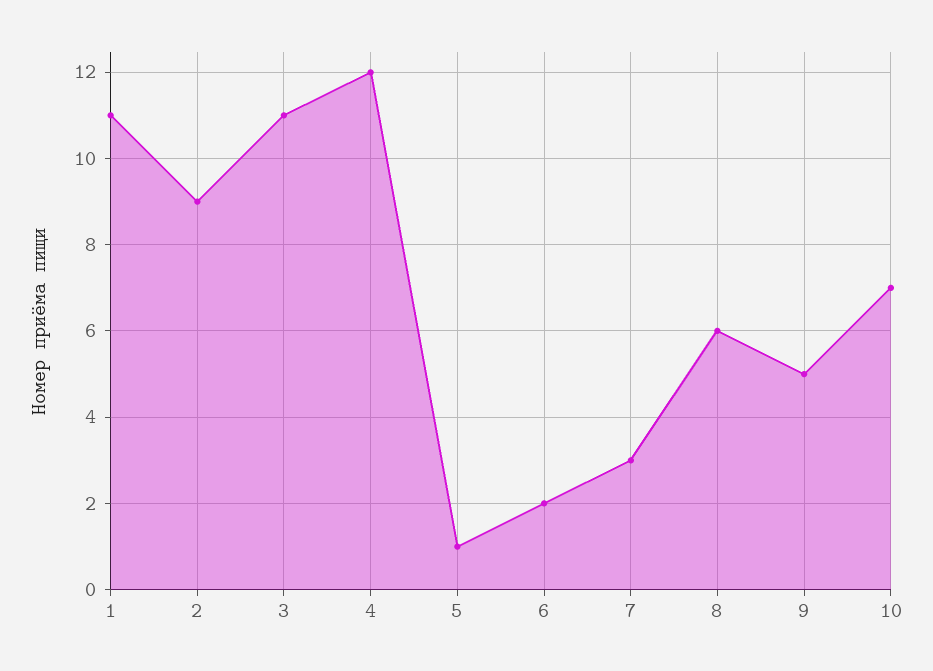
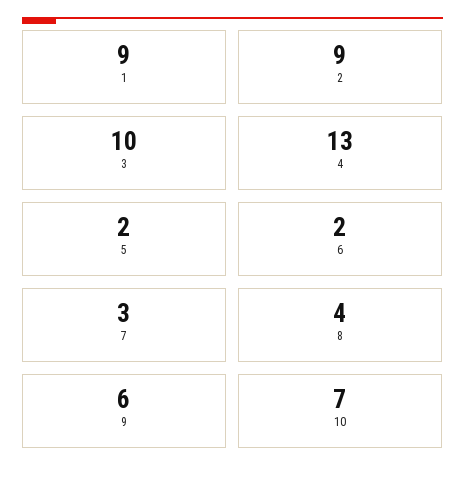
1: 11 -> 9
3: 11 -> 10
4: 12 -> 13
5: 1 -> 2
8: 6 -> 4
9: 5 -> 6

